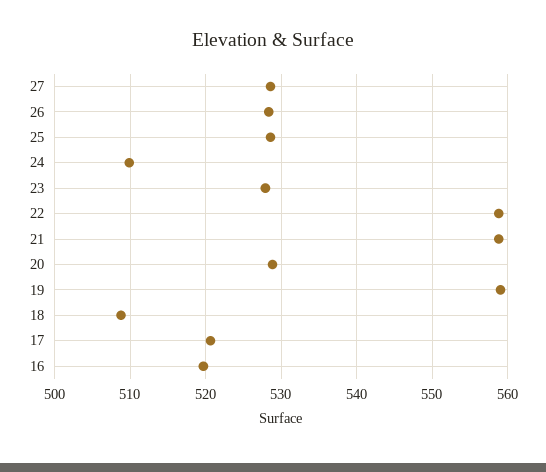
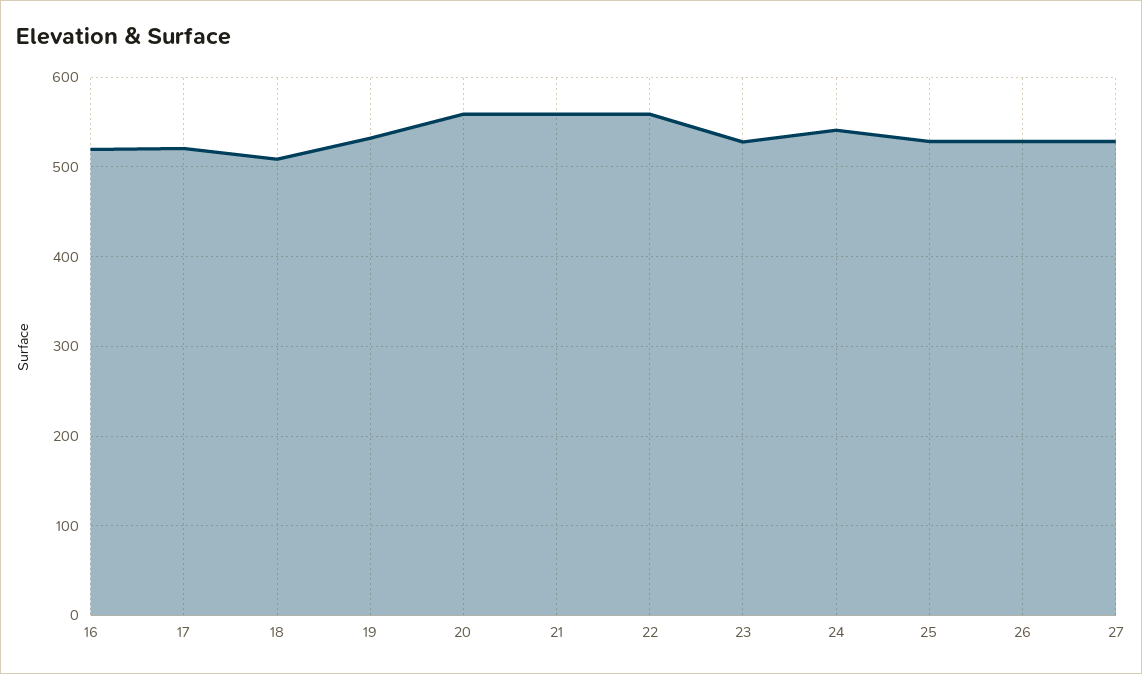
24: 510 -> 540
20: 529 -> 560
19: 559 -> 530

